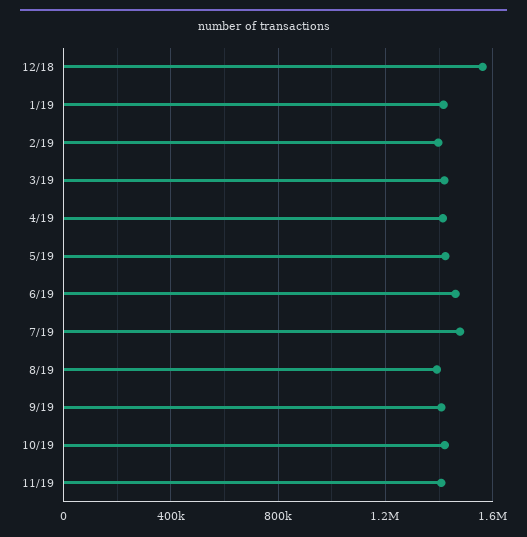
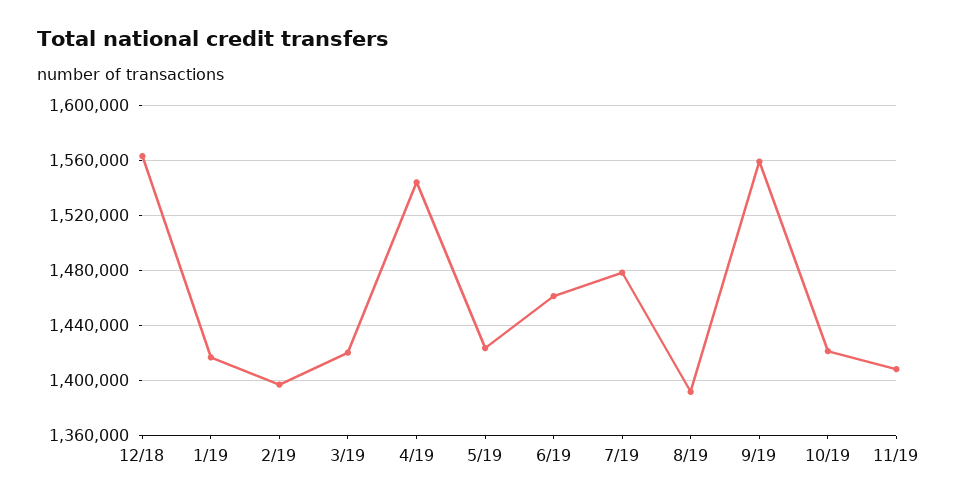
4/19: 1400000 -> 1545000
9/19: 1400000 -> 1560000

